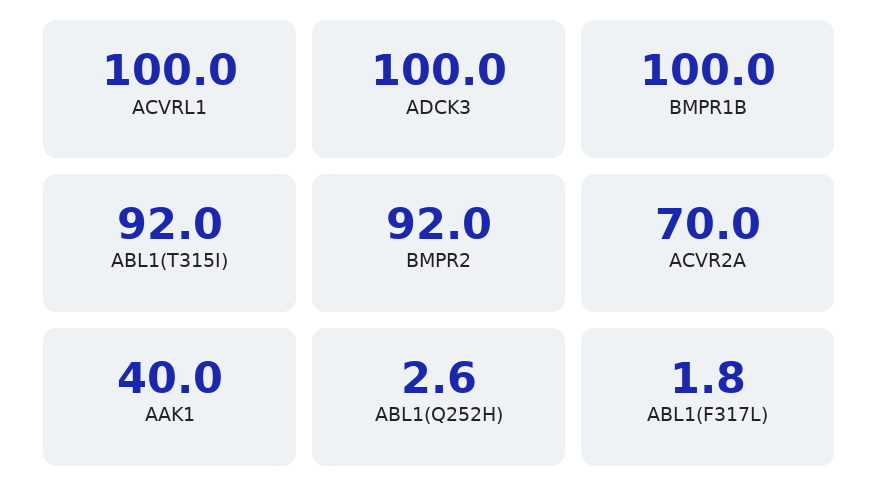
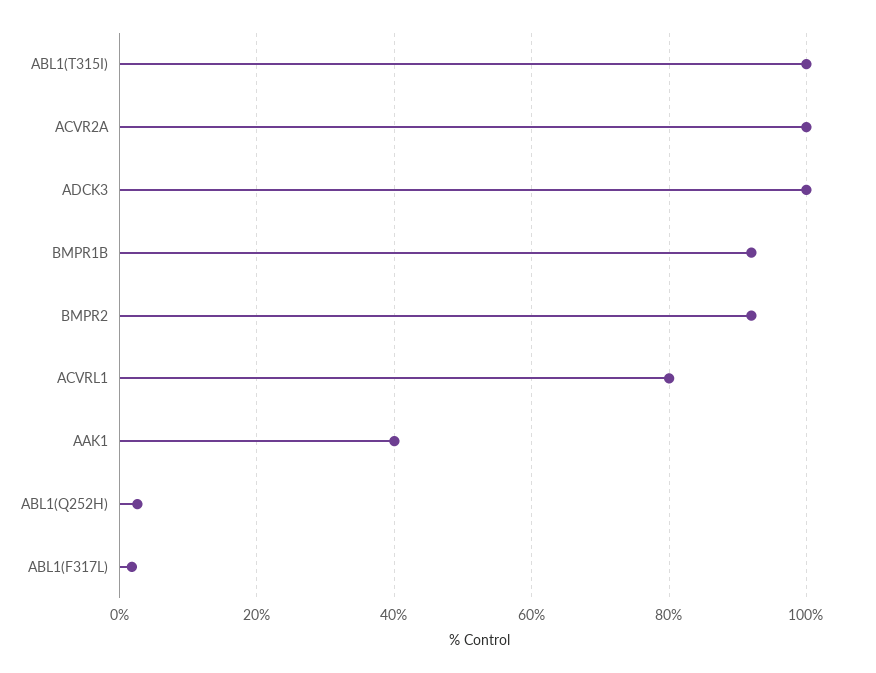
ACVRL1: 100 -> 80
BMPR1B: 100 -> 92
ABL1(T315I): 92 -> 100
ACVR2A: 70 -> 100

